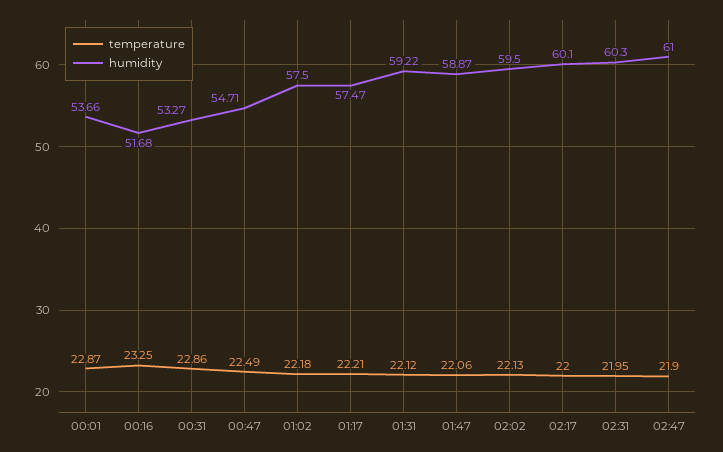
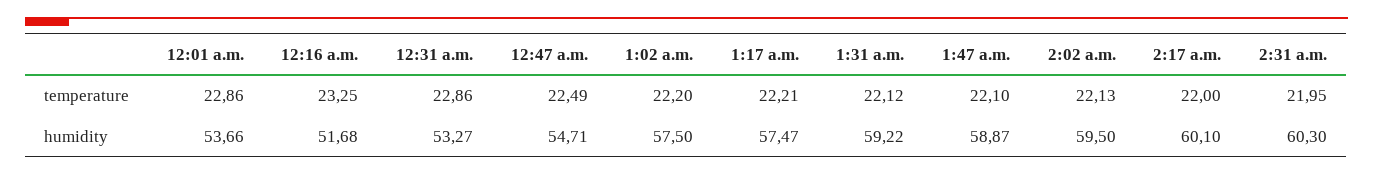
temperature, 00:01: 22.87 -> 22.86
temperature, 01:02: 22.18 -> 22.2
temperature, 01:47: 22.06 -> 22.1
temperature, 02:47: 21.9 -> none
humidity, 02:47: 61 -> none

